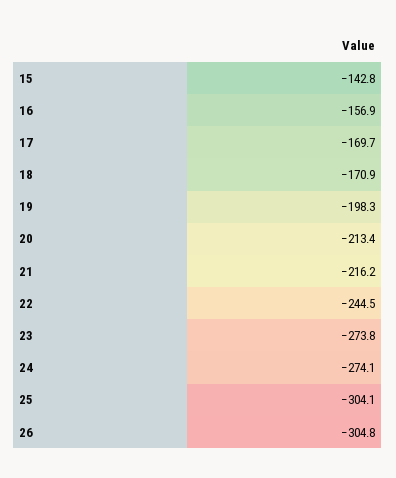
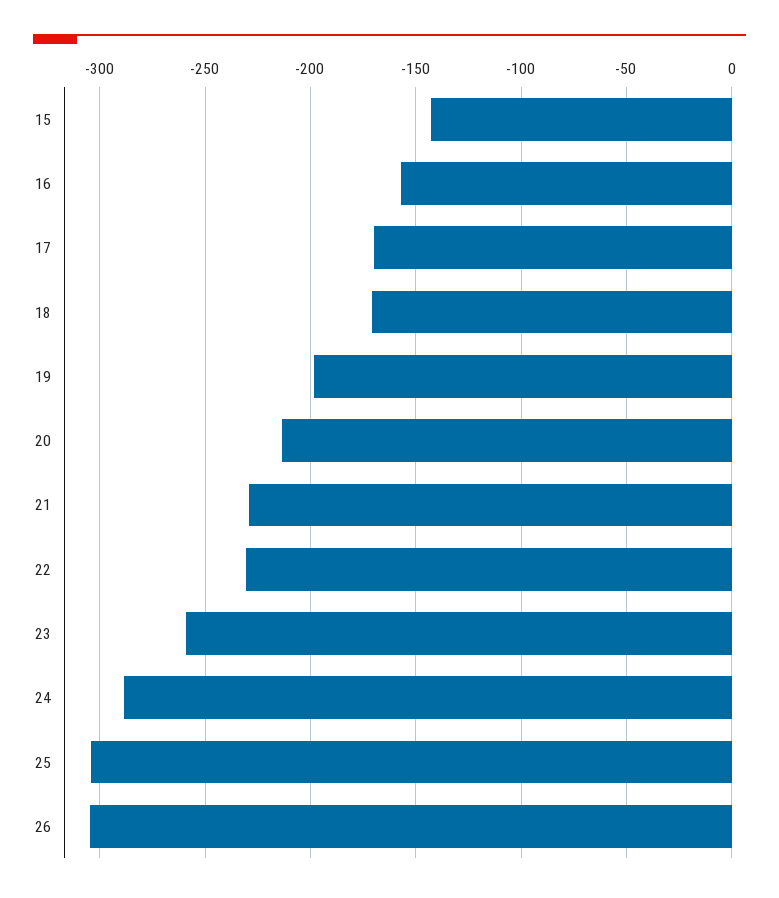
21: -216.2 -> -230
22: -244.5 -> -230
23: -273.8 -> -260
24: -274.1 -> -290

